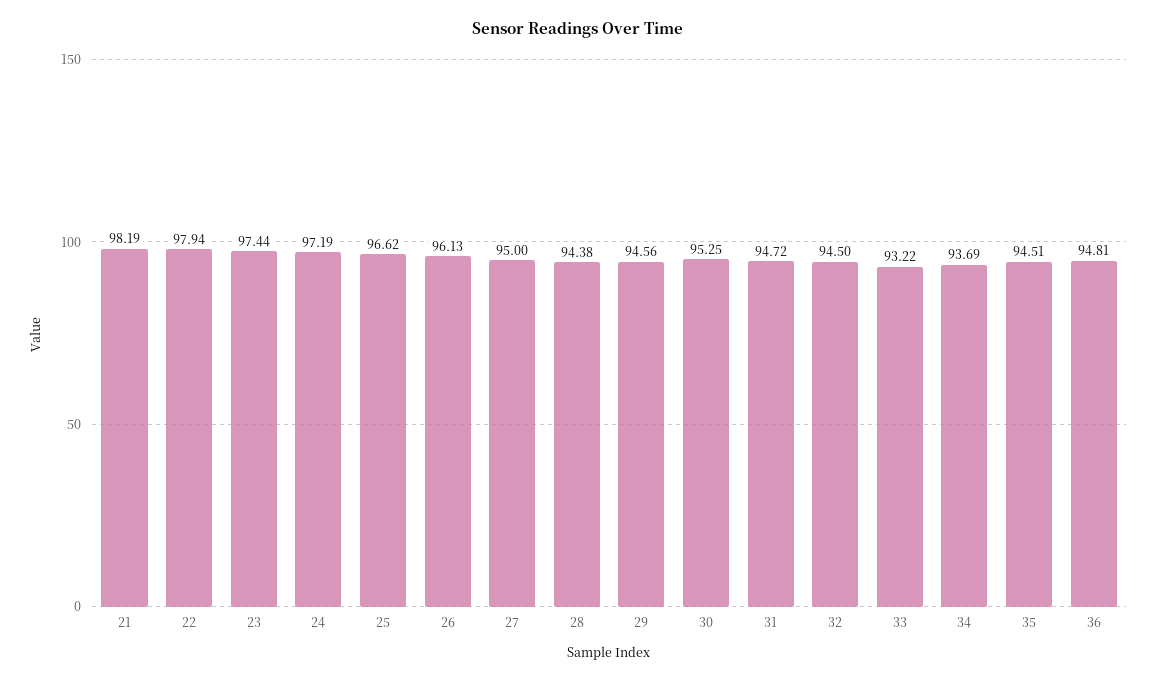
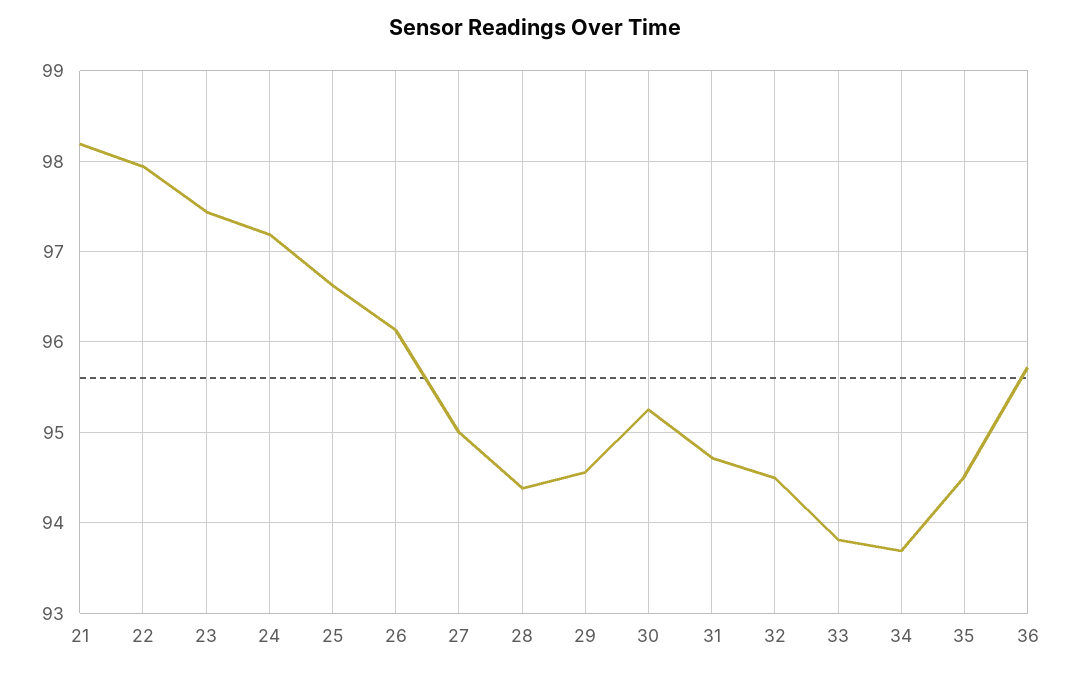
33: 93.22 -> 93.8
36: 94.81 -> 95.7

